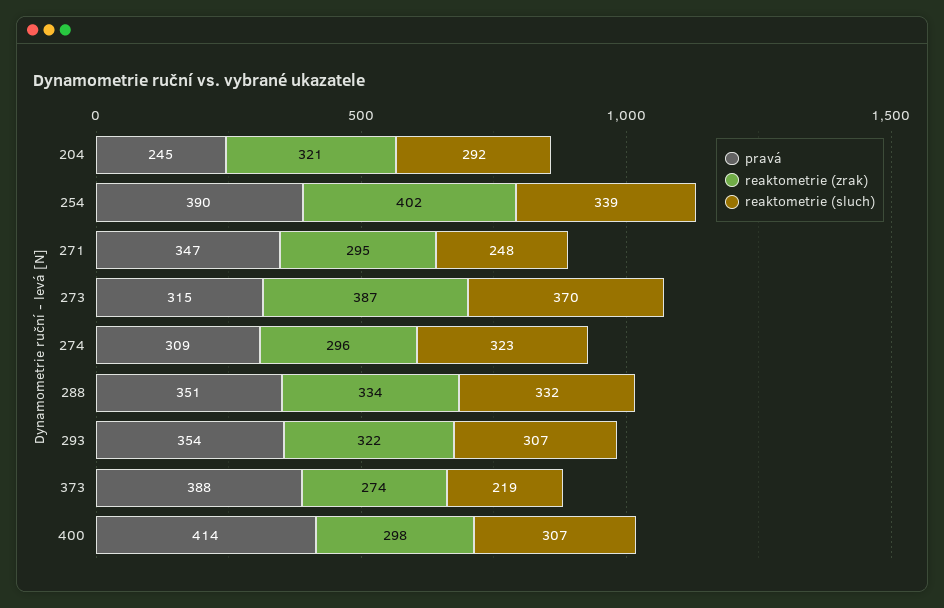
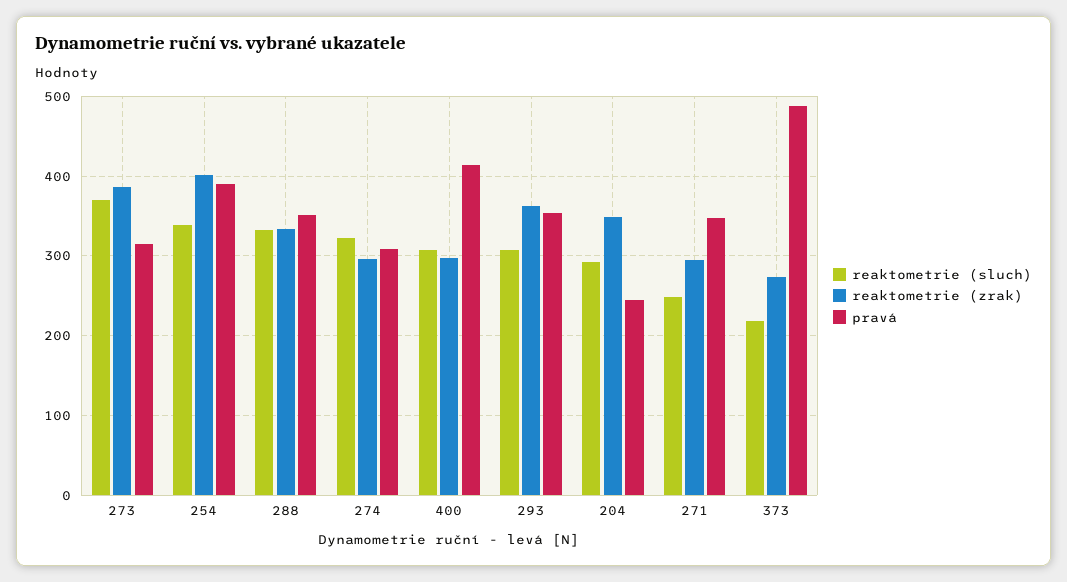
reaktometrie (zrak), 204: 321 -> 350
reaktometrie (zrak), 293: 322 -> 360
pravá, 373: 388 -> 490

